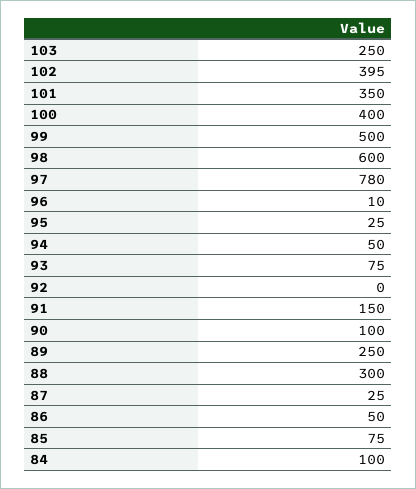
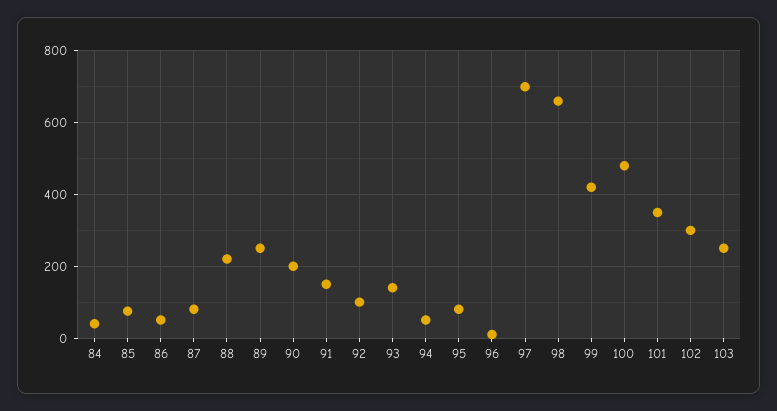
102: 395 -> 300
100: 400 -> 480
99: 500 -> 420
98: 600 -> 660
97: 780 -> 700
95: 25 -> 80
93: 75 -> 140
92: 0 -> 100
90: 100 -> 200
88: 300 -> 220
87: 25 -> 80
84: 100 -> 40

